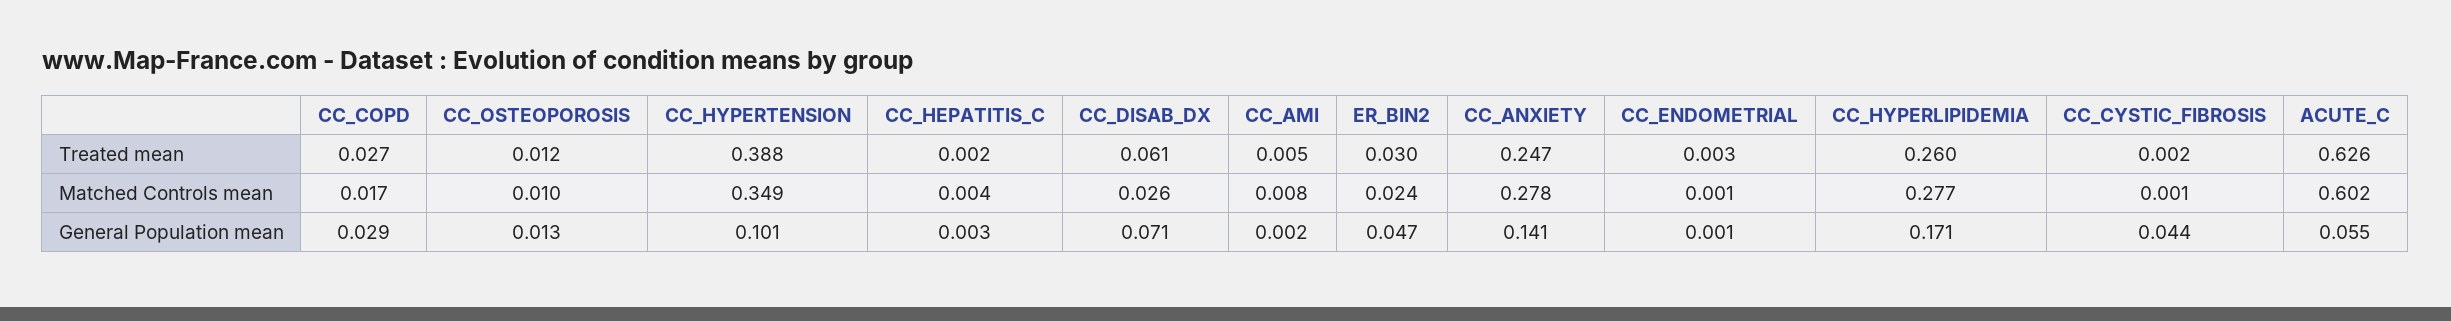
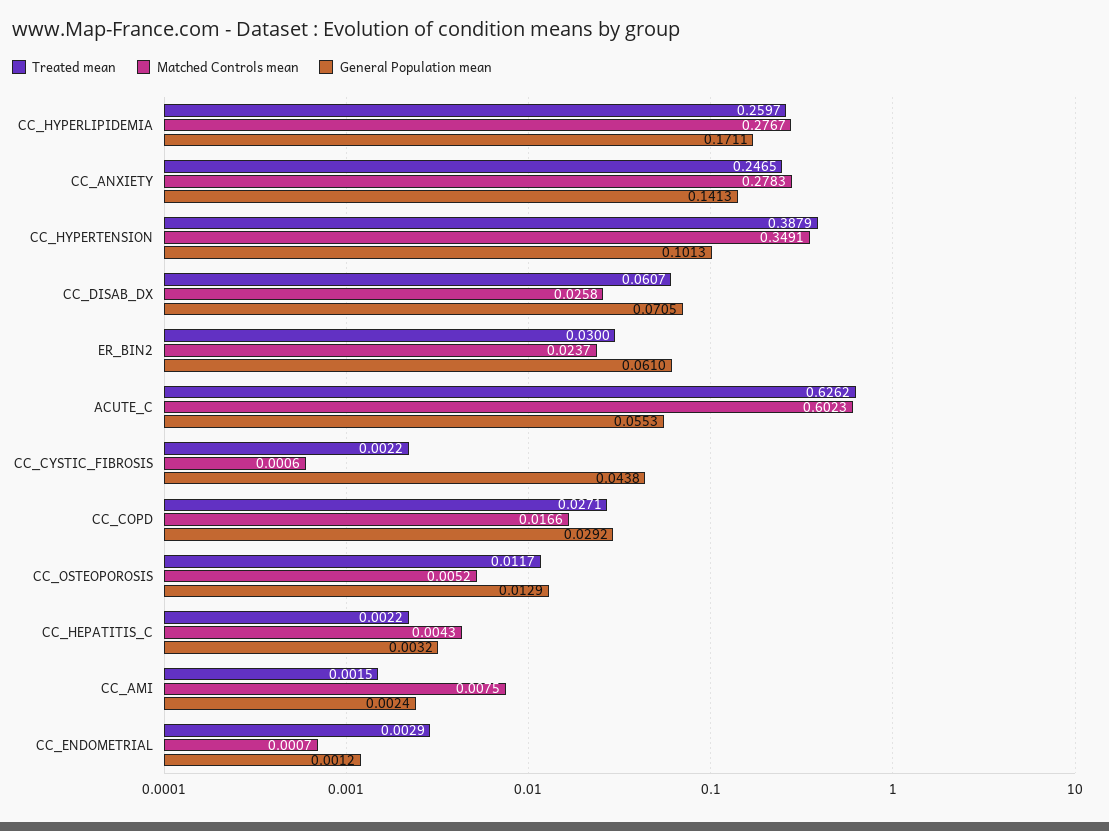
Treated mean, CC_AMI: 0.005 -> 0.0015
Matched Controls mean, CC_OSTEOPOROSIS: 0.01 -> 0.0052
General Population mean, ER_BIN2: 0.047 -> 0.061

